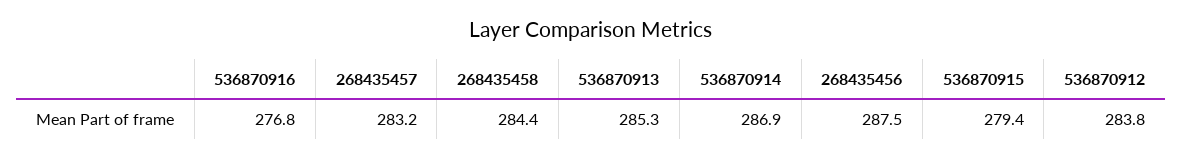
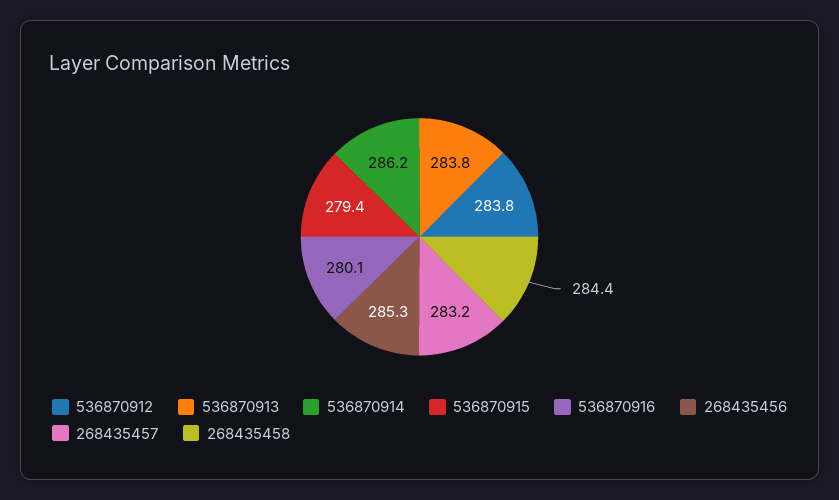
536870916: 276.8 -> 280.1
536870913: 285.3 -> 283.8
536870914: 286.9 -> 286.2
268435456: 287.5 -> 285.3

